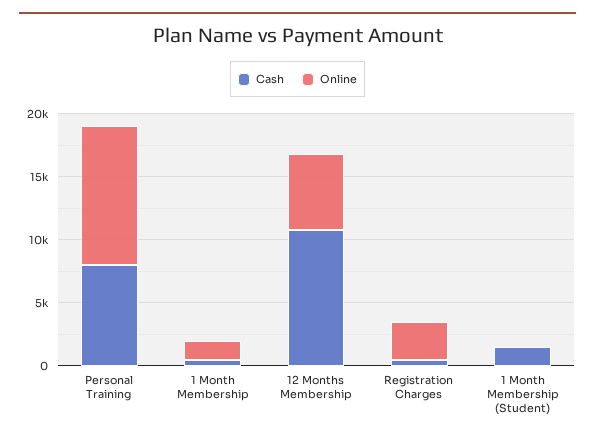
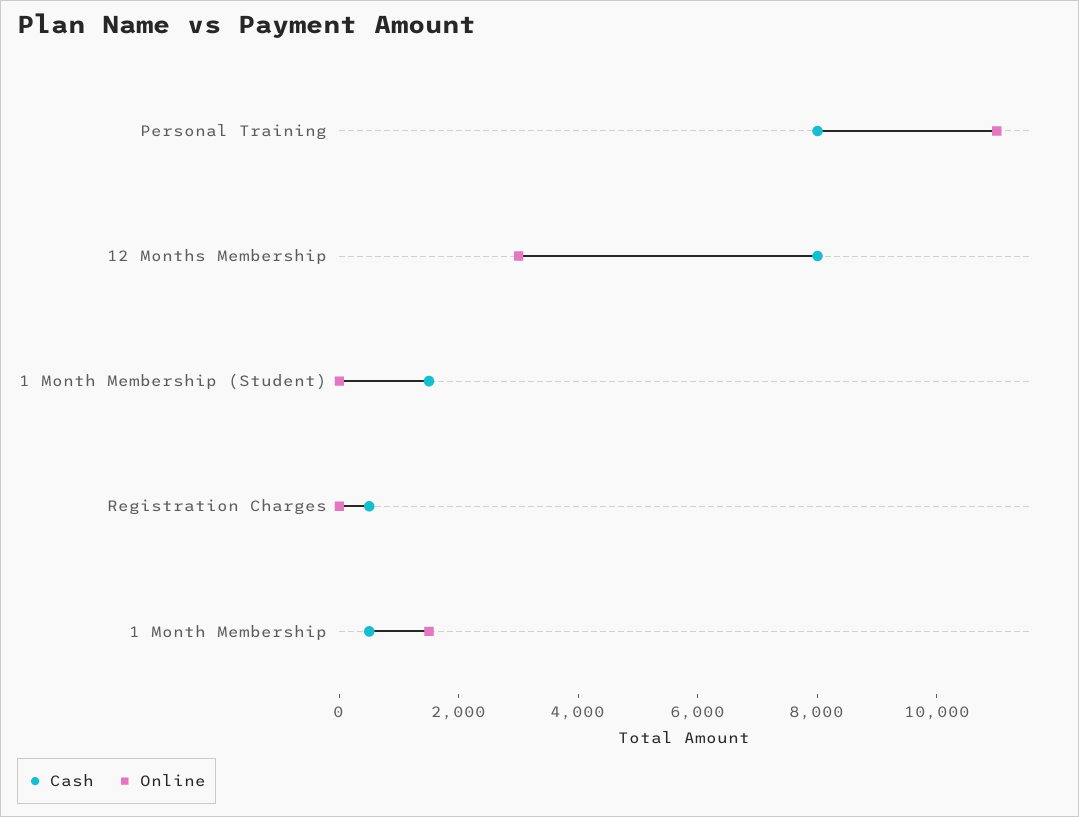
Cash, 12 Months Membership: 11000 -> 8000
Online, 12 Months Membership: 6000 -> 3000
Online, Registration Charges: 3000 -> 0

